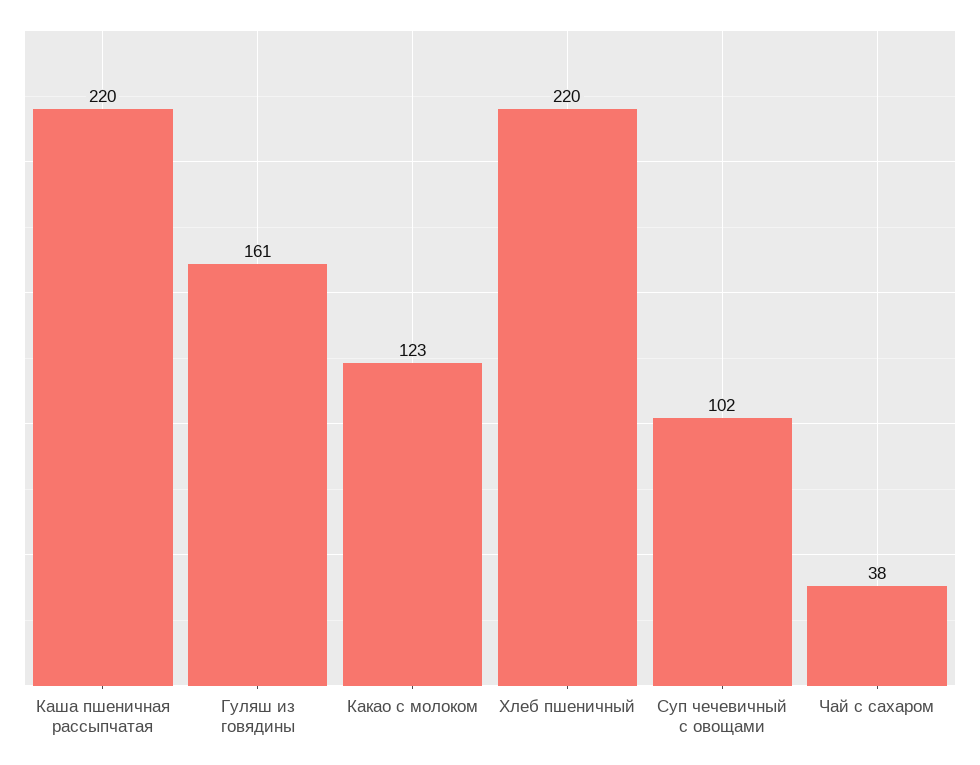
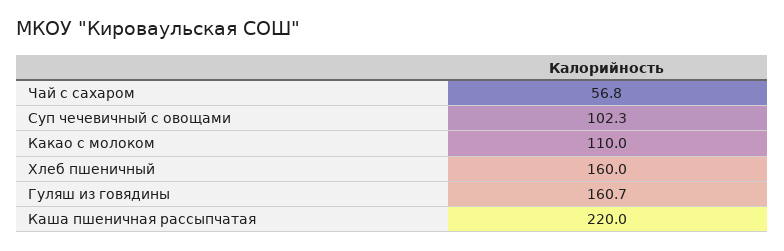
Какао с молоком: 123 -> 110
Хлеб пшеничный: 220 -> 160
Чай с сахаром: 38 -> 56.8

